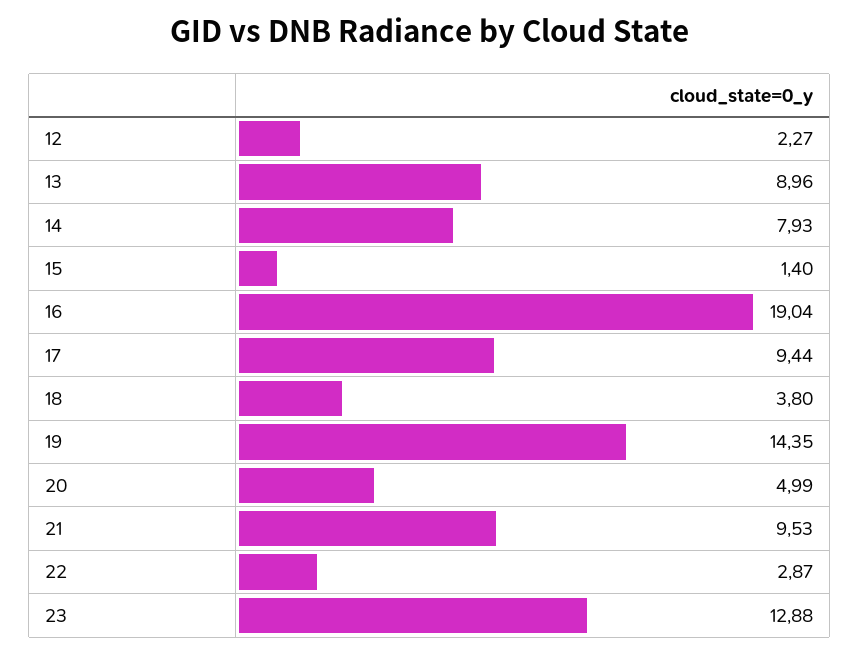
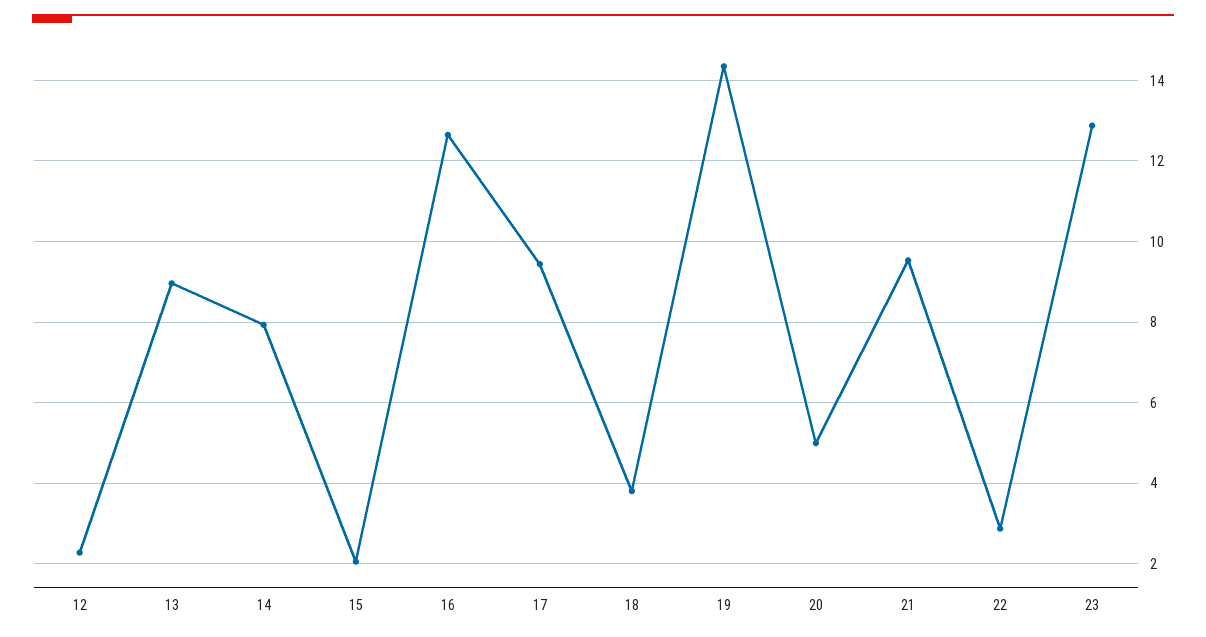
15: 1.4 -> 2
16: 19.04 -> 12.6

